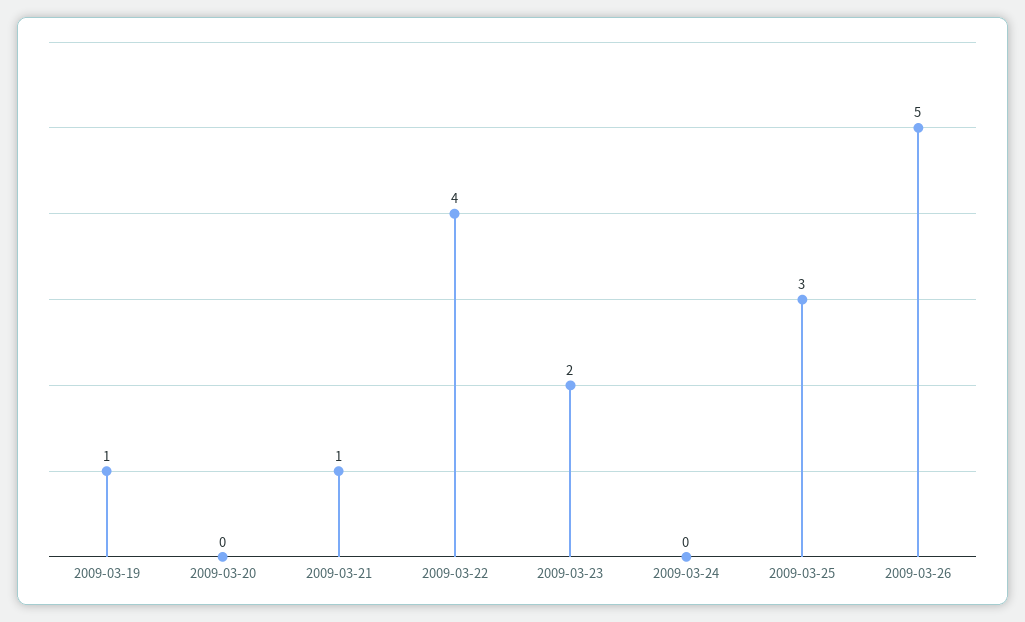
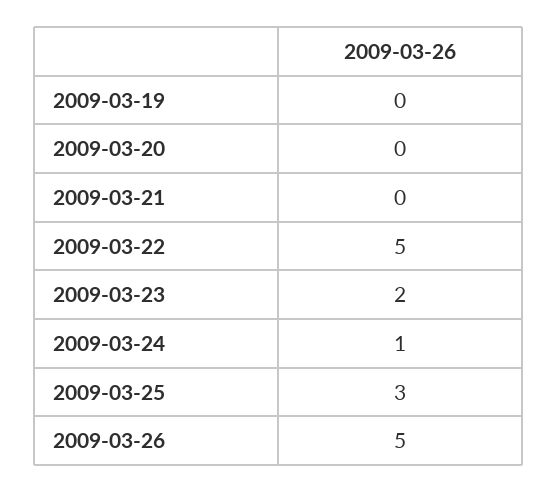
2009-03-19: 1 -> 0
2009-03-21: 1 -> 0
2009-03-22: 4 -> 5
2009-03-24: 0 -> 1

